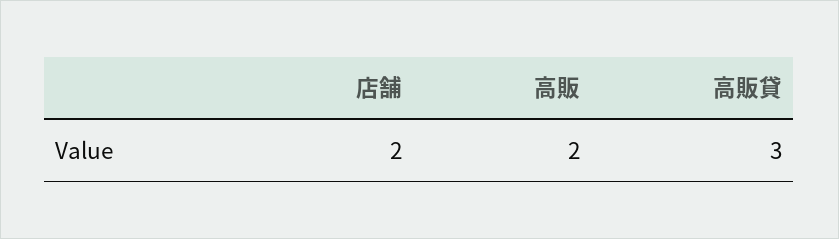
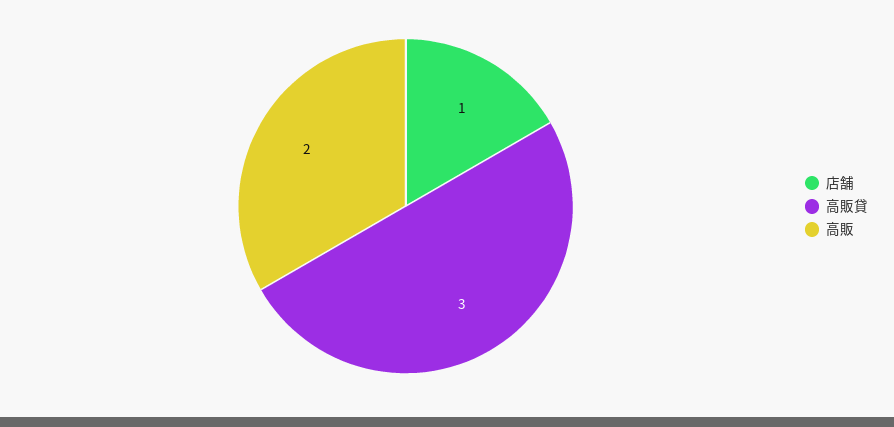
店舗: 2 -> 1

